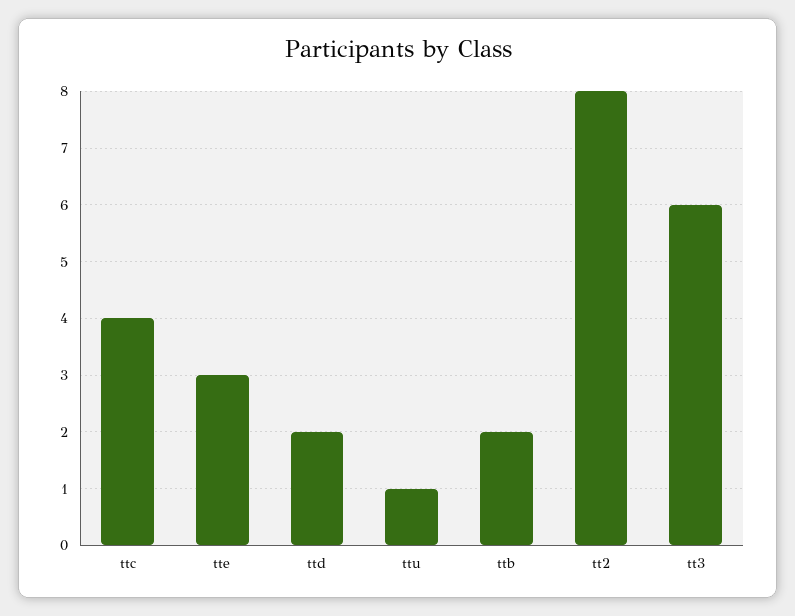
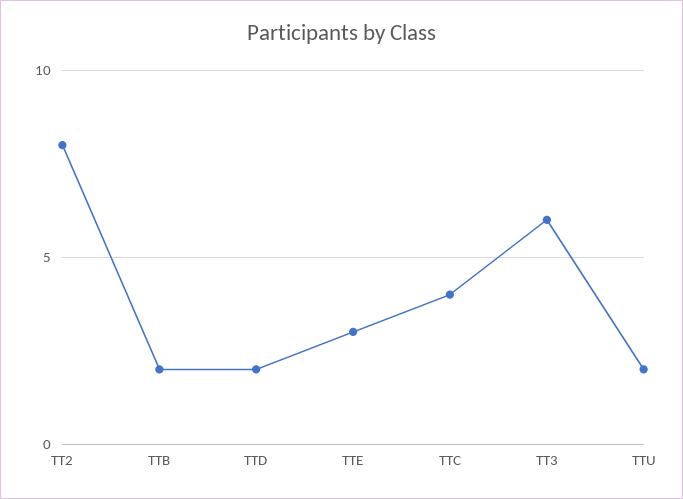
ttu: 1 -> 2

